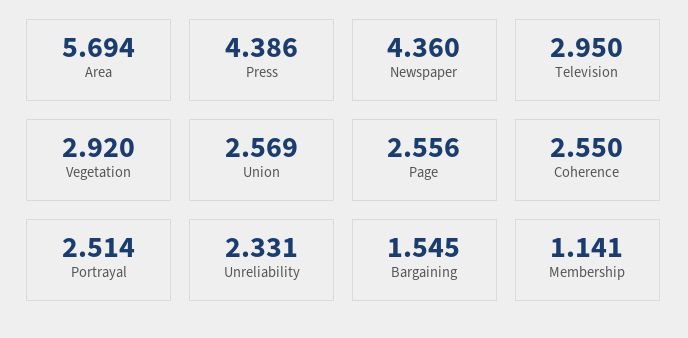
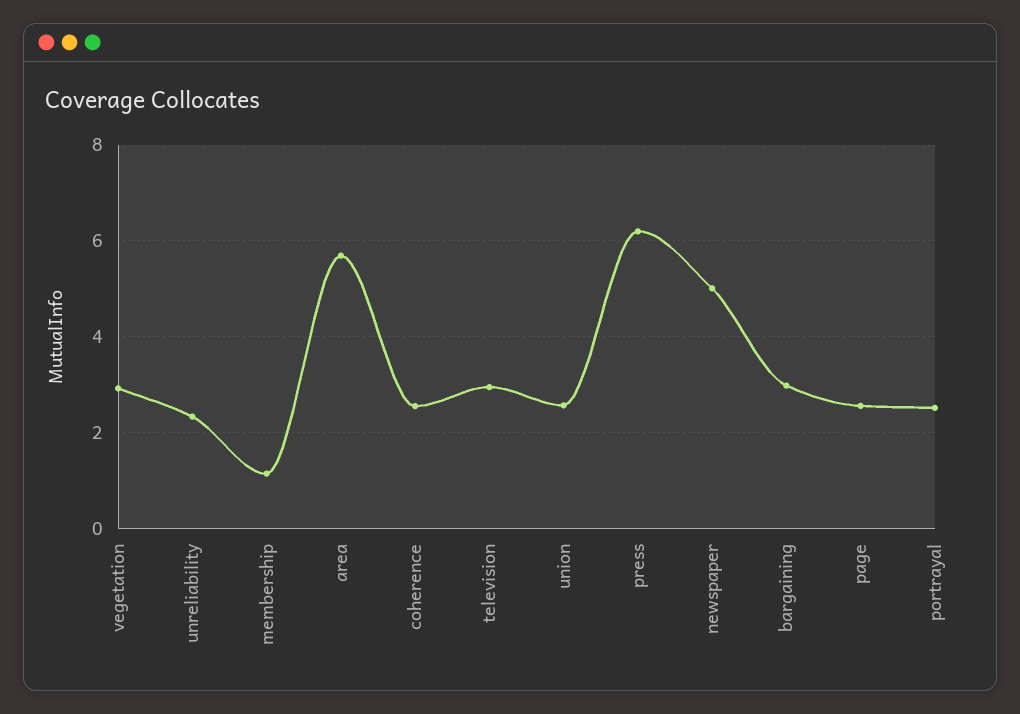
Press: 4.386 -> 6.2
Newspaper: 4.36 -> 5
Bargaining: 1.545 -> 3

